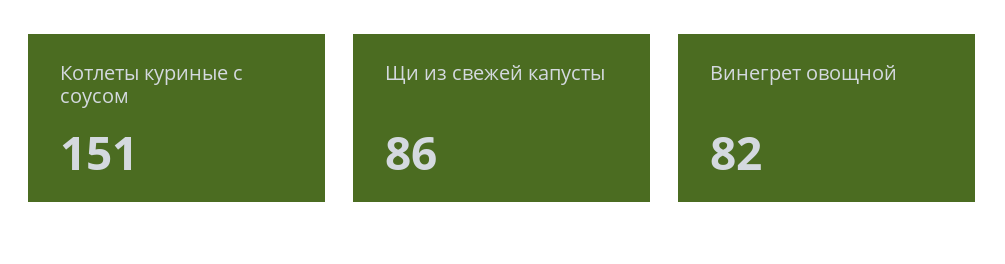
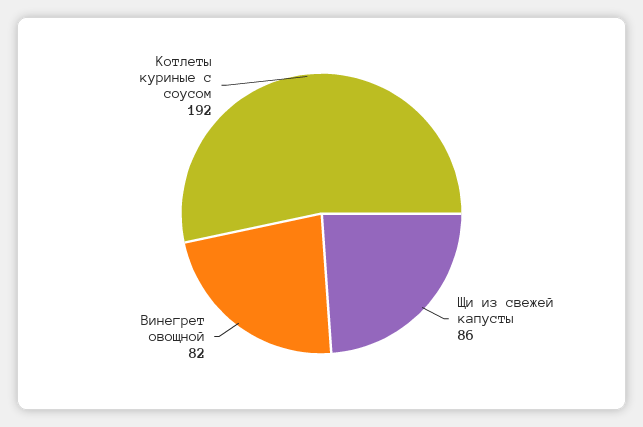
Котлеты куриные с соусом: 151 -> 192

